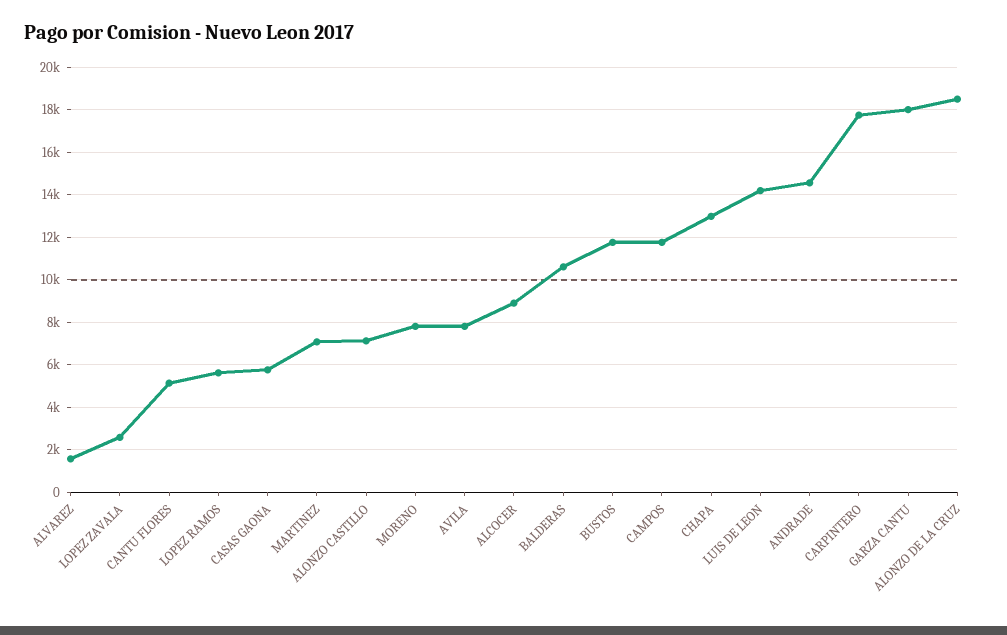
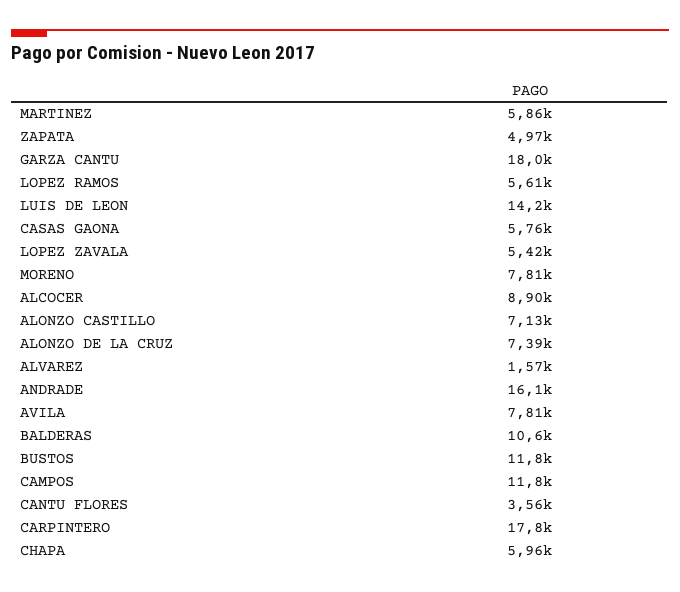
LOPEZ ZAVALA: 2500 -> 5420
CANTU FLORES: 5000 -> 3560
MARTINEZ: 7000 -> 5860
CHAPA: 13000 -> 5960
ANDRADE: 14500 -> 16100
ALONZO DE LA CRUZ: 18500 -> 7390
ZAPATA: none -> 4970

